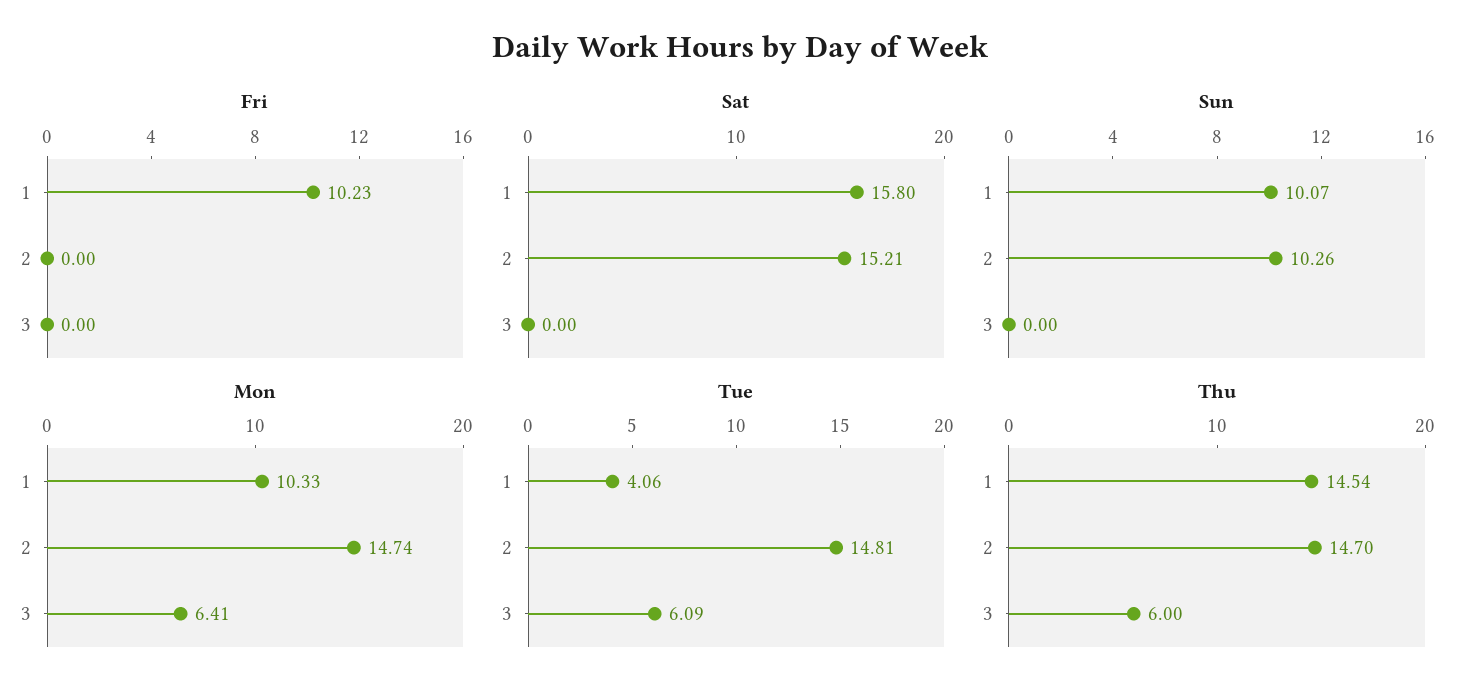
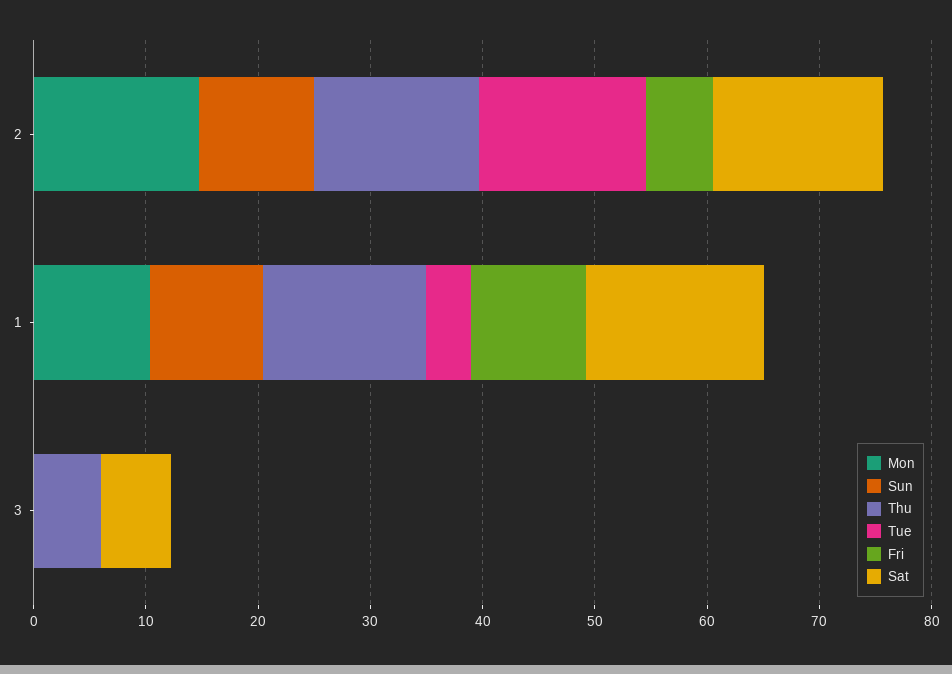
Fri, 2: 0 -> 6
Sat, 3: 0 -> 6
Mon, 3: 6.41 -> 0
Tue, 3: 6.09 -> 0

